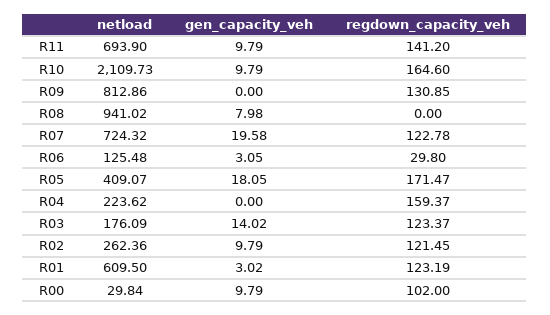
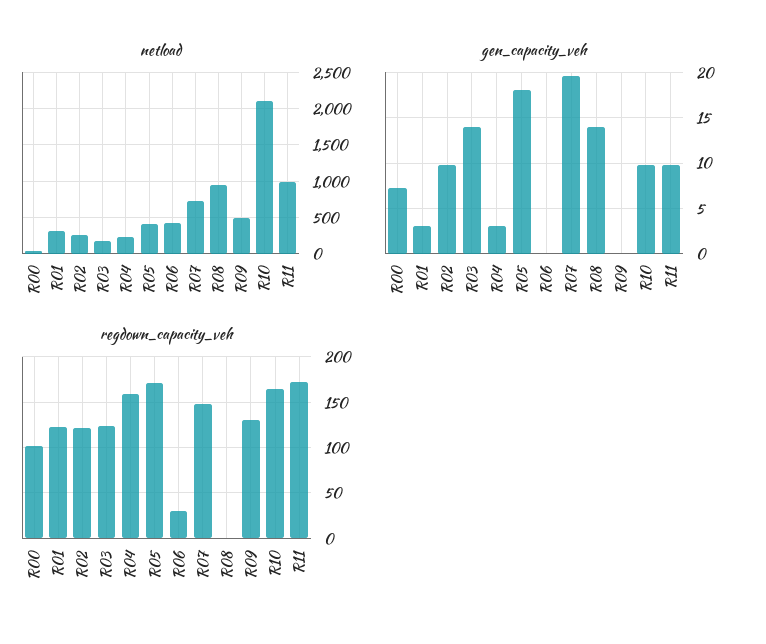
netload, R11: 693.9 -> 1000
regdown_capacity_veh, R11: 141.2 -> 170
netload, R09: 812.86 -> 500
gen_capacity_veh, R08: 7.98 -> 14
regdown_capacity_veh, R07: 122.78 -> 150
netload, R06: 125.48 -> 400
gen_capacity_veh, R06: 3.05 -> 0
gen_capacity_veh, R04: 0 -> 3
netload, R01: 609.5 -> 300
gen_capacity_veh, R00: 9.79 -> 7

